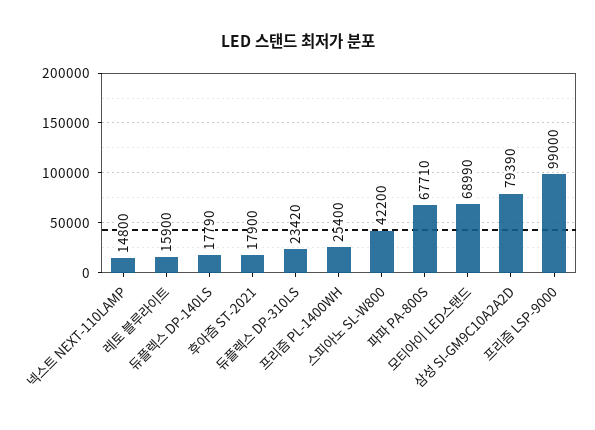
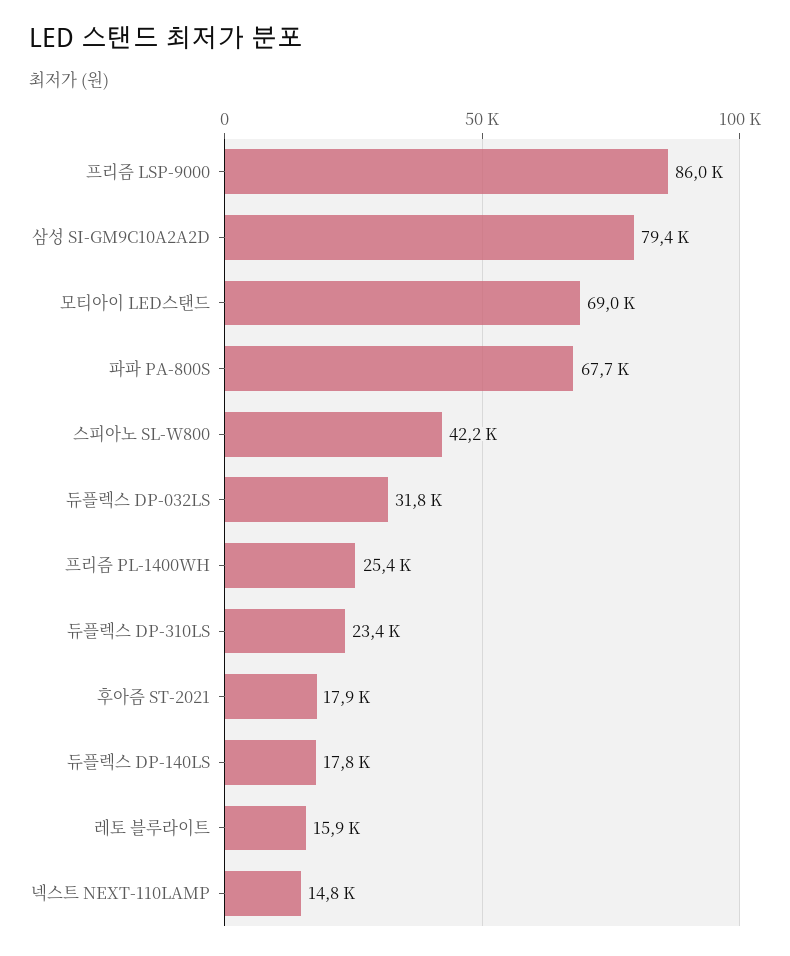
프리즘 LSP-9000: 99000 -> 86000
듀플렉스 DP-032LS: none -> 31800

